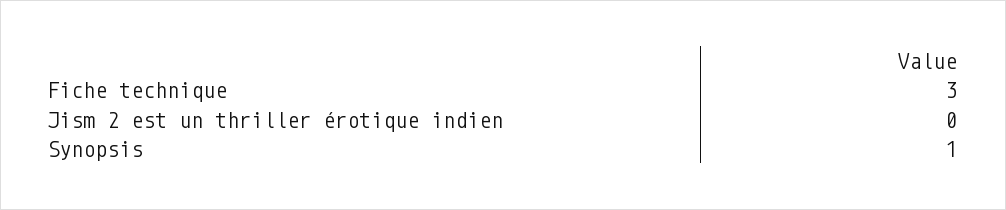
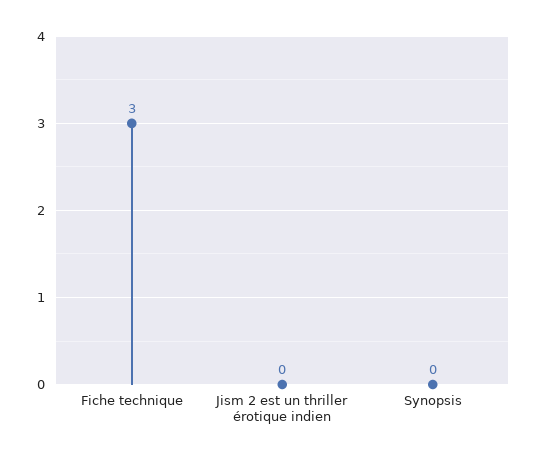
Synopsis: 1 -> 0

